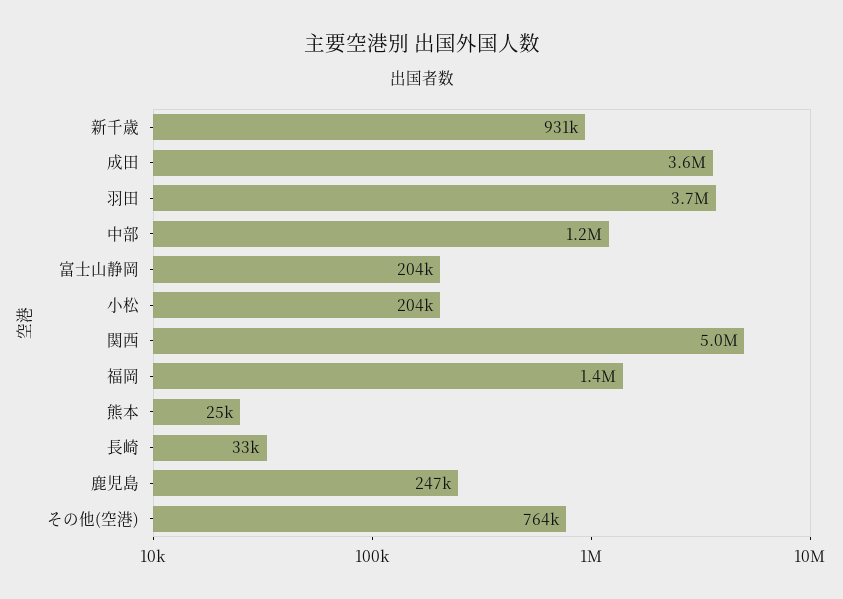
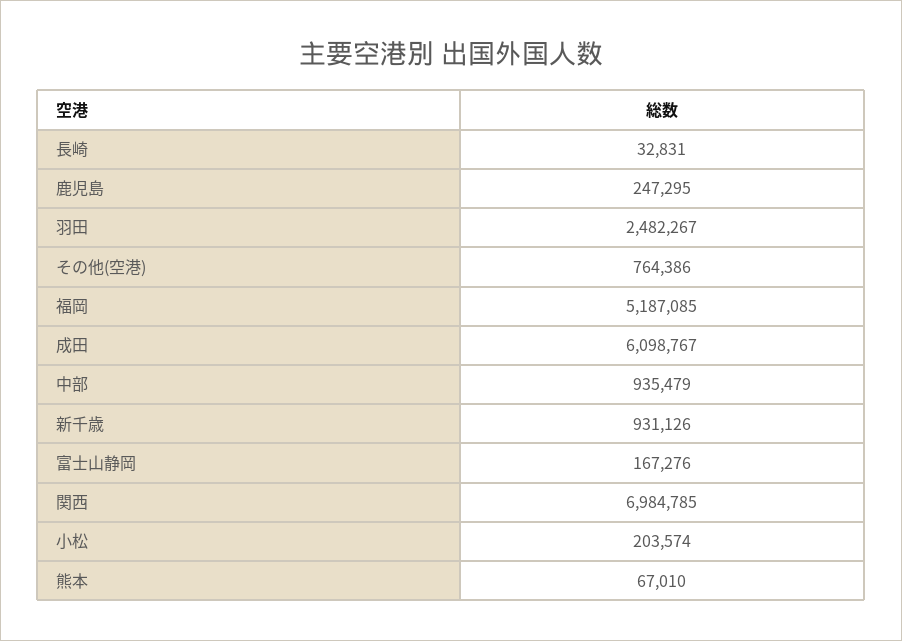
成田: 3600000 -> 6098767
羽田: 3700000 -> 2482267
中部: 1200000 -> 935479
富士山静岡: 204000 -> 167276
関西: 5000000 -> 6984785
福岡: 1400000 -> 5187085
熊本: 25000 -> 67010

